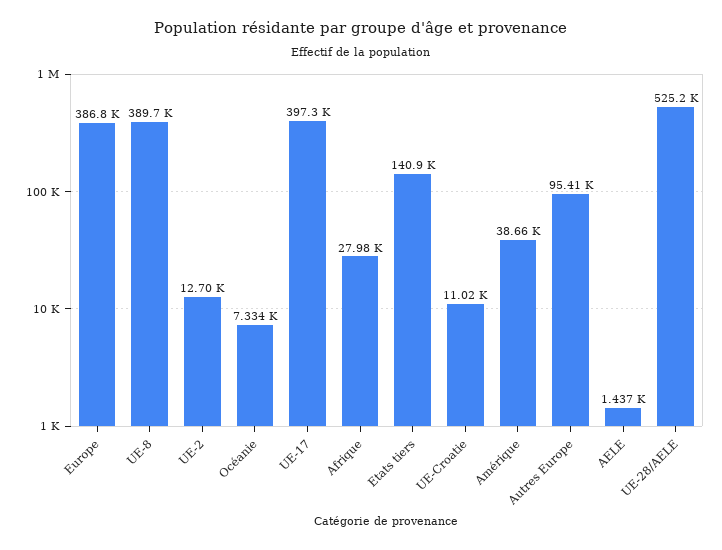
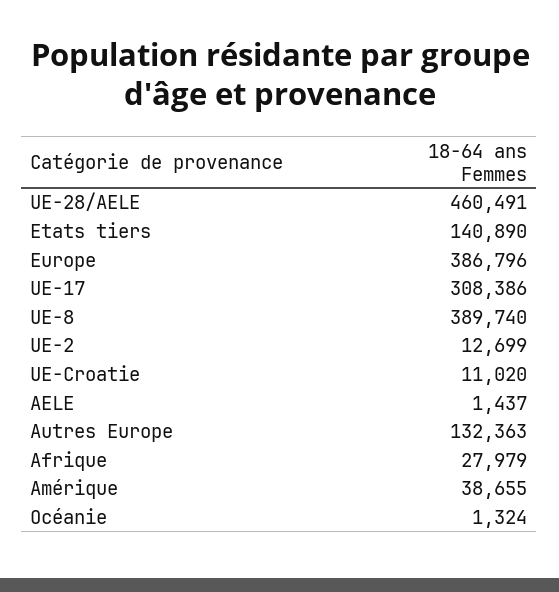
Océanie: 7334 -> 1324
UE-17: 397300 -> 308386
Autres Europe: 95410 -> 132363
UE-28/AELE: 525200 -> 460491

